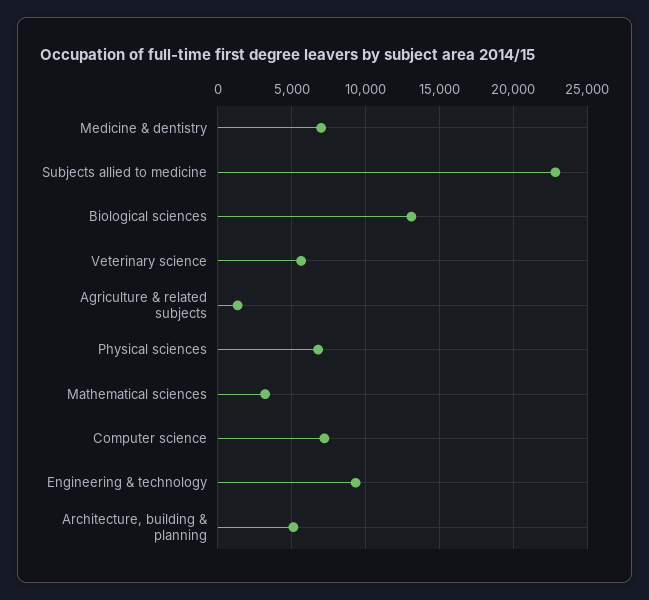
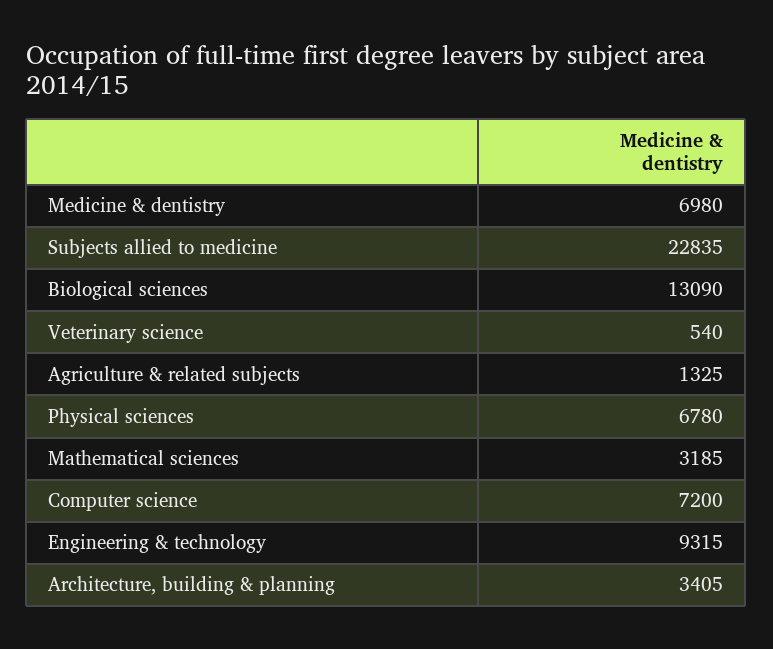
Veterinary science: 5500 -> 540
Architecture, building & planning: 5000 -> 3405

